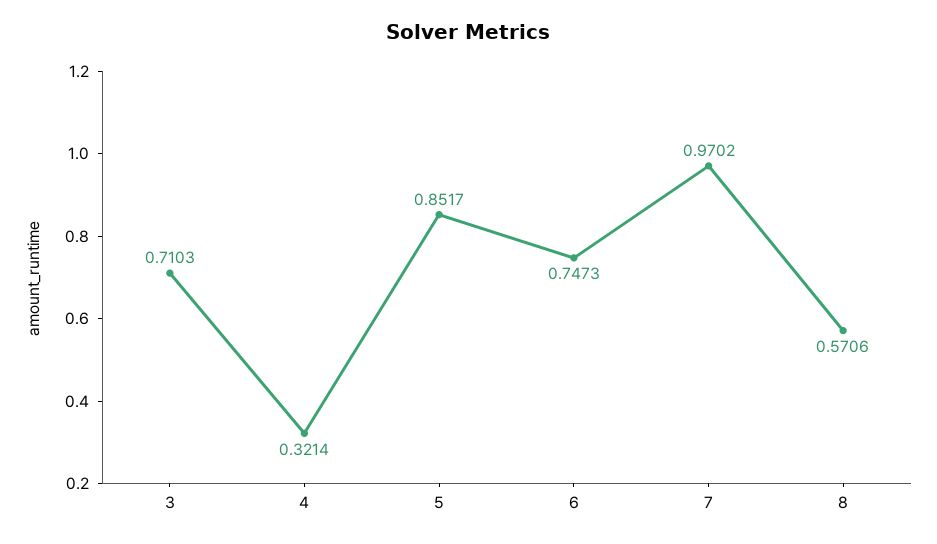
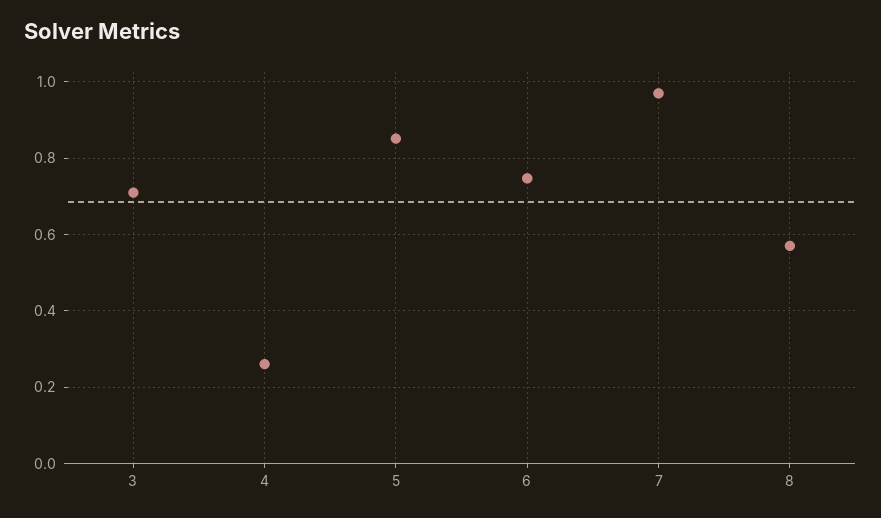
4: 0.3214 -> 0.26

